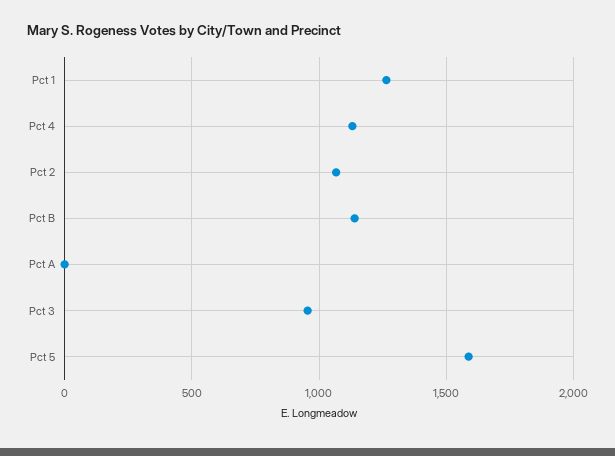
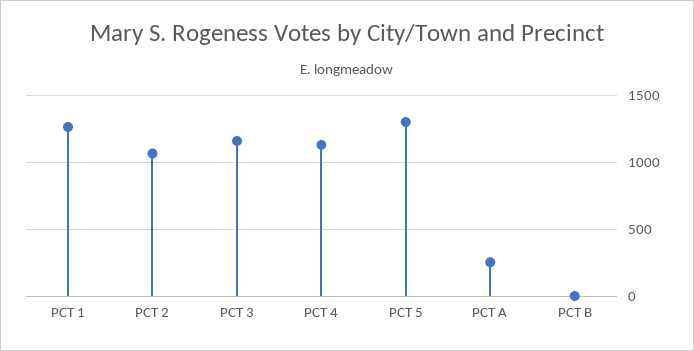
Pct B: 1150 -> 0
Pct A: 0 -> 250
Pct 3: 950 -> 1150
Pct 5: 1600 -> 1300

